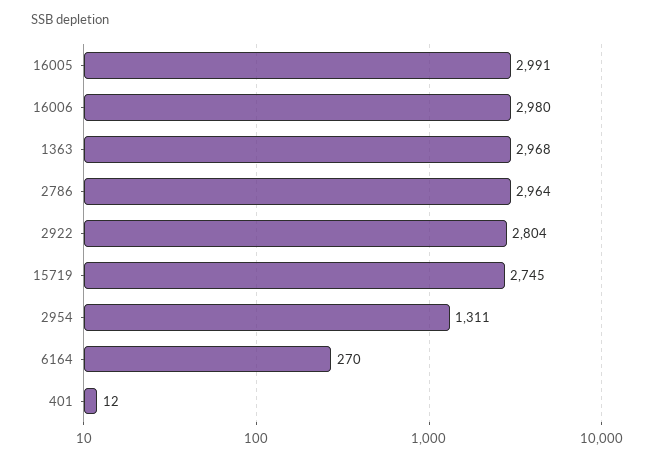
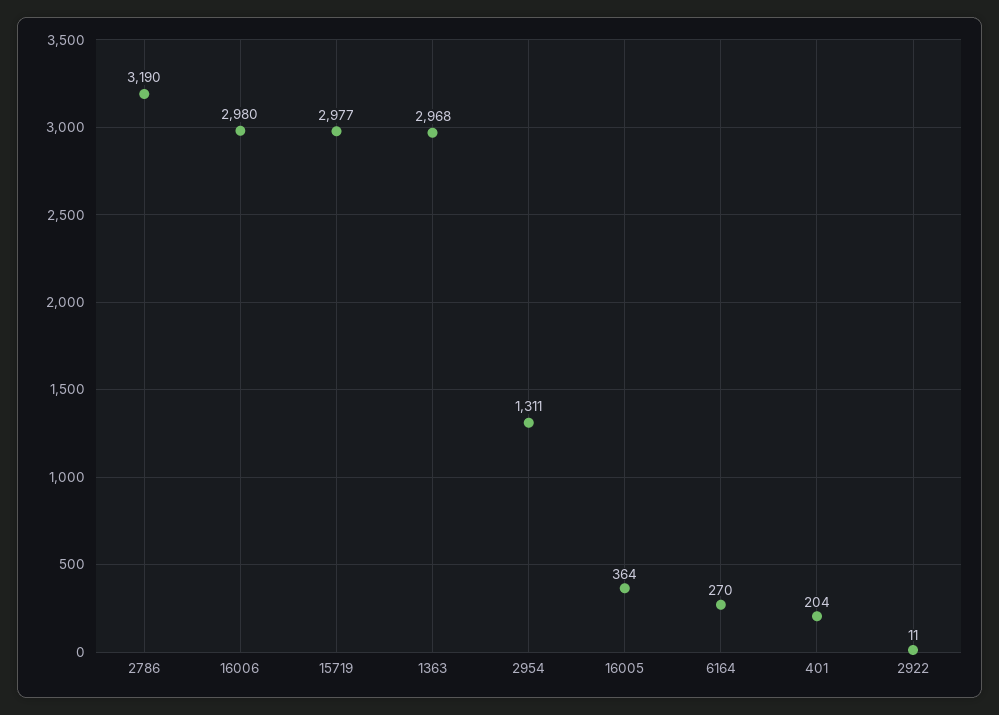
16005: 2991 -> 364
2786: 2964 -> 3190
2922: 2804 -> 11
15719: 2745 -> 2977
401: 12 -> 204

